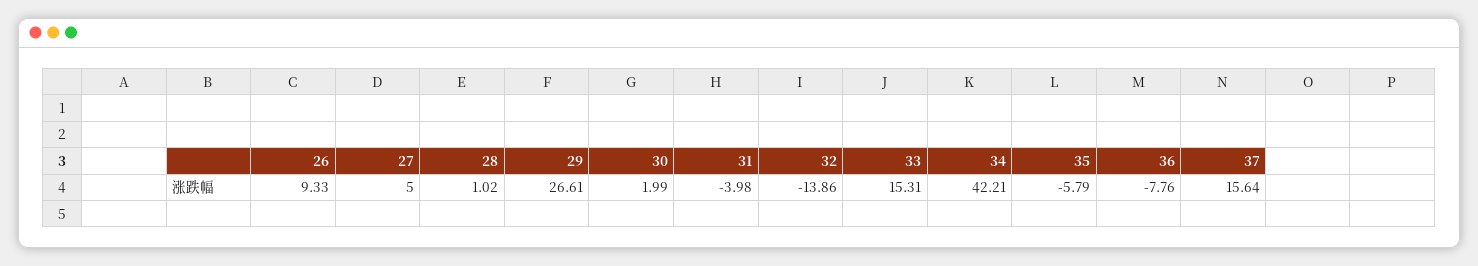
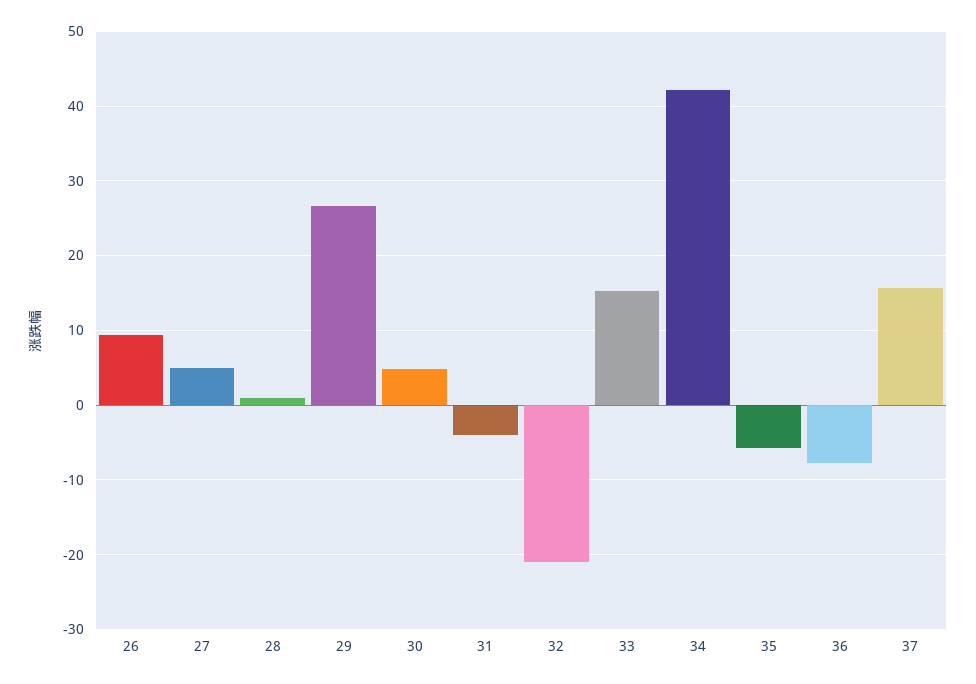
30: 1.99 -> 5
32: -13.86 -> -21

